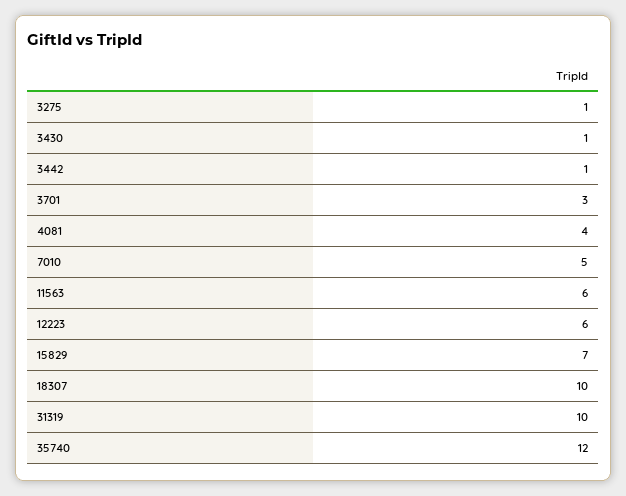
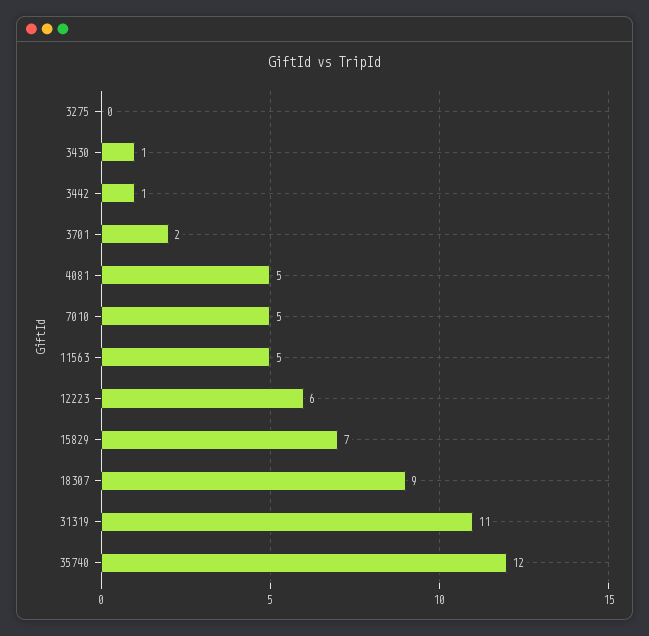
3275: 1 -> 0
3701: 3 -> 2
4081: 4 -> 5
11563: 6 -> 5
18307: 10 -> 9
31319: 10 -> 11

